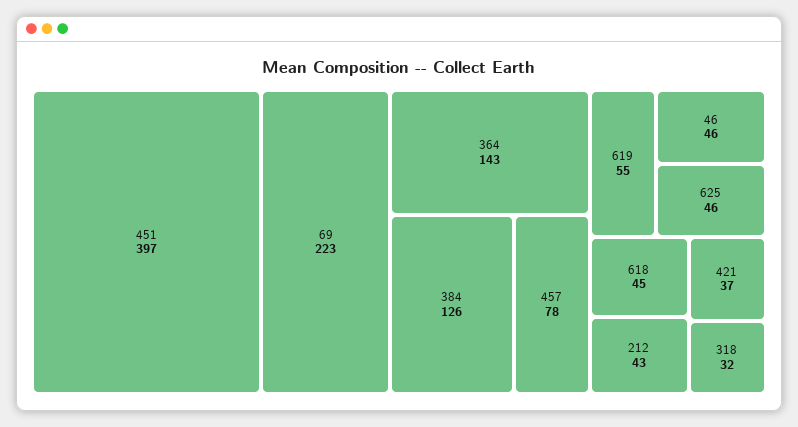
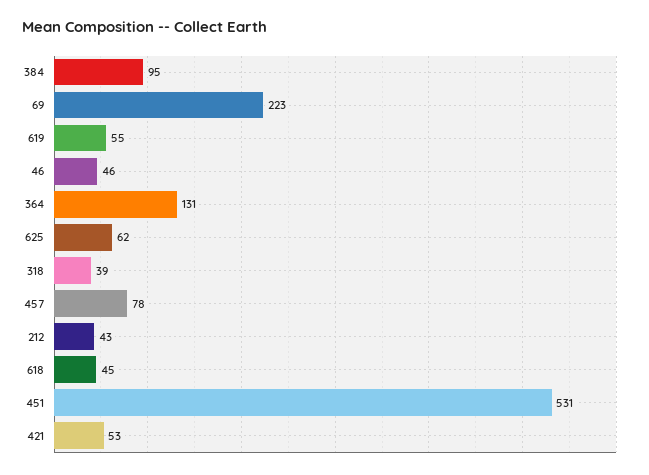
451: 397 -> 531
364: 143 -> 131
384: 126 -> 95
625: 46 -> 62
421: 37 -> 53
318: 32 -> 39

